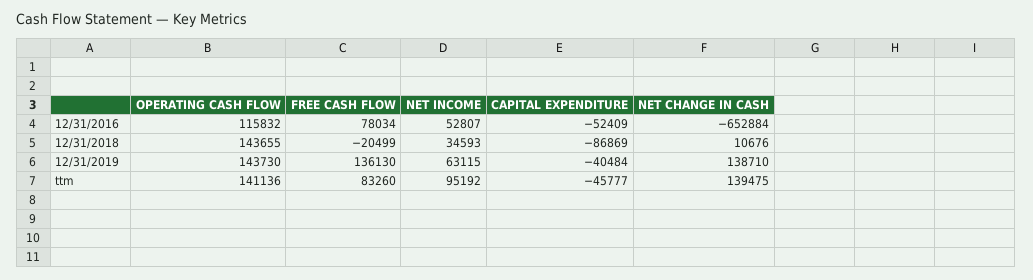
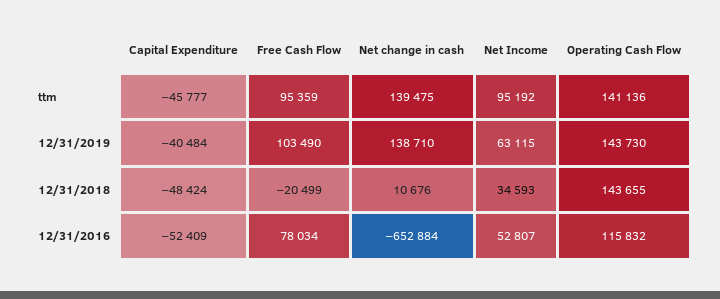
CAPITAL EXPENDITURE, 12/31/2018: -86869 -> -48424
FREE CASH FLOW, 12/31/2019: 136130 -> 103490
FREE CASH FLOW, ttm: 83260 -> 95359

